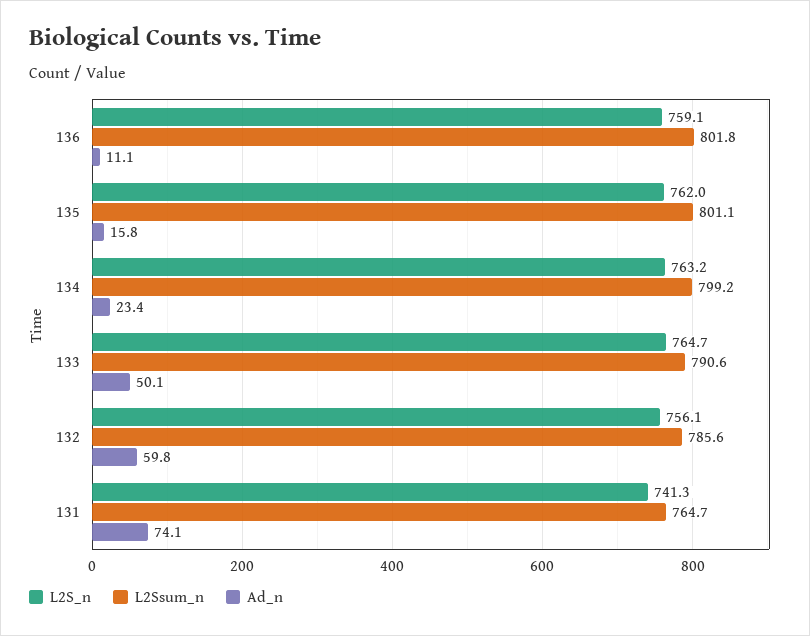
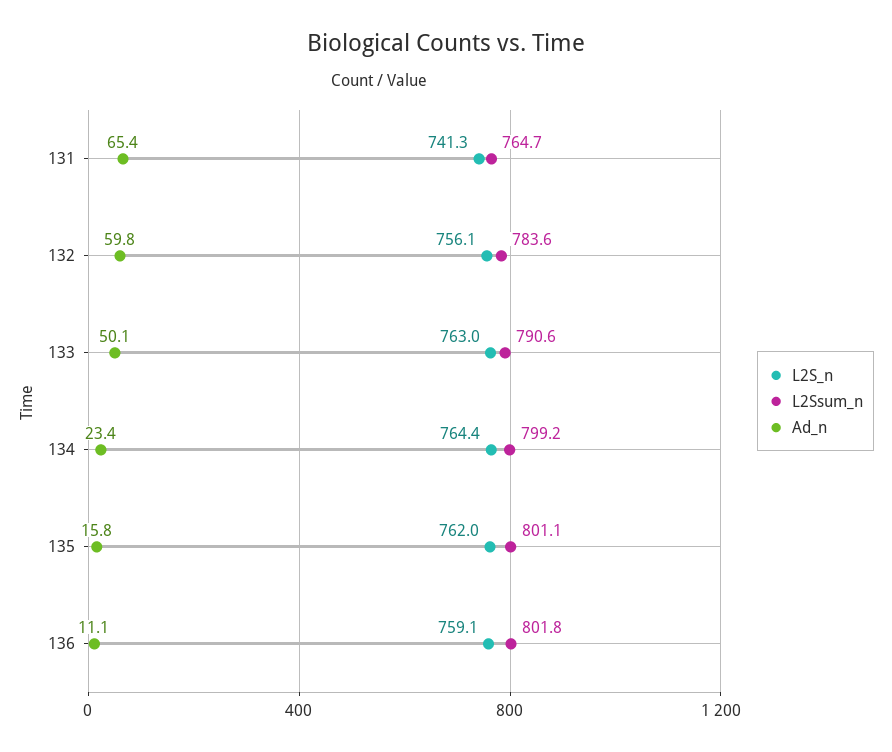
L2S_n, 134: 763.2 -> 764.4
L2S_n, 133: 764.7 -> 763
L2Ssum_n, 132: 785.6 -> 783.6
Ad_n, 131: 74.1 -> 65.4

